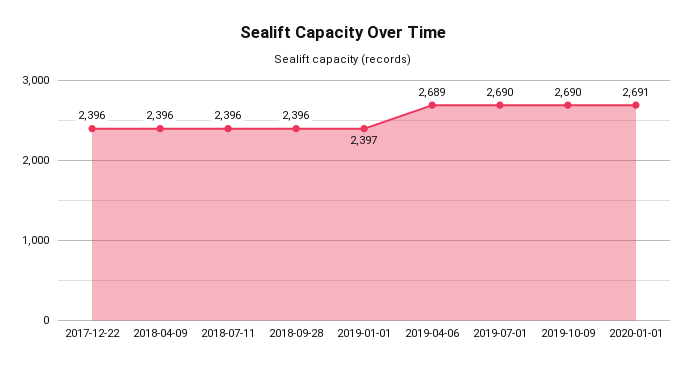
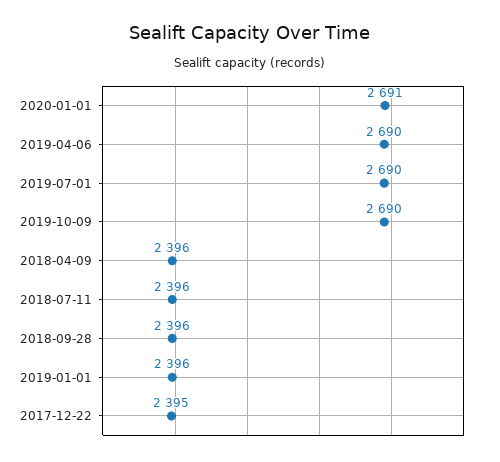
2017-12-22: 2396 -> 2395
2019-01-01: 2397 -> 2396
2019-04-06: 2689 -> 2690

